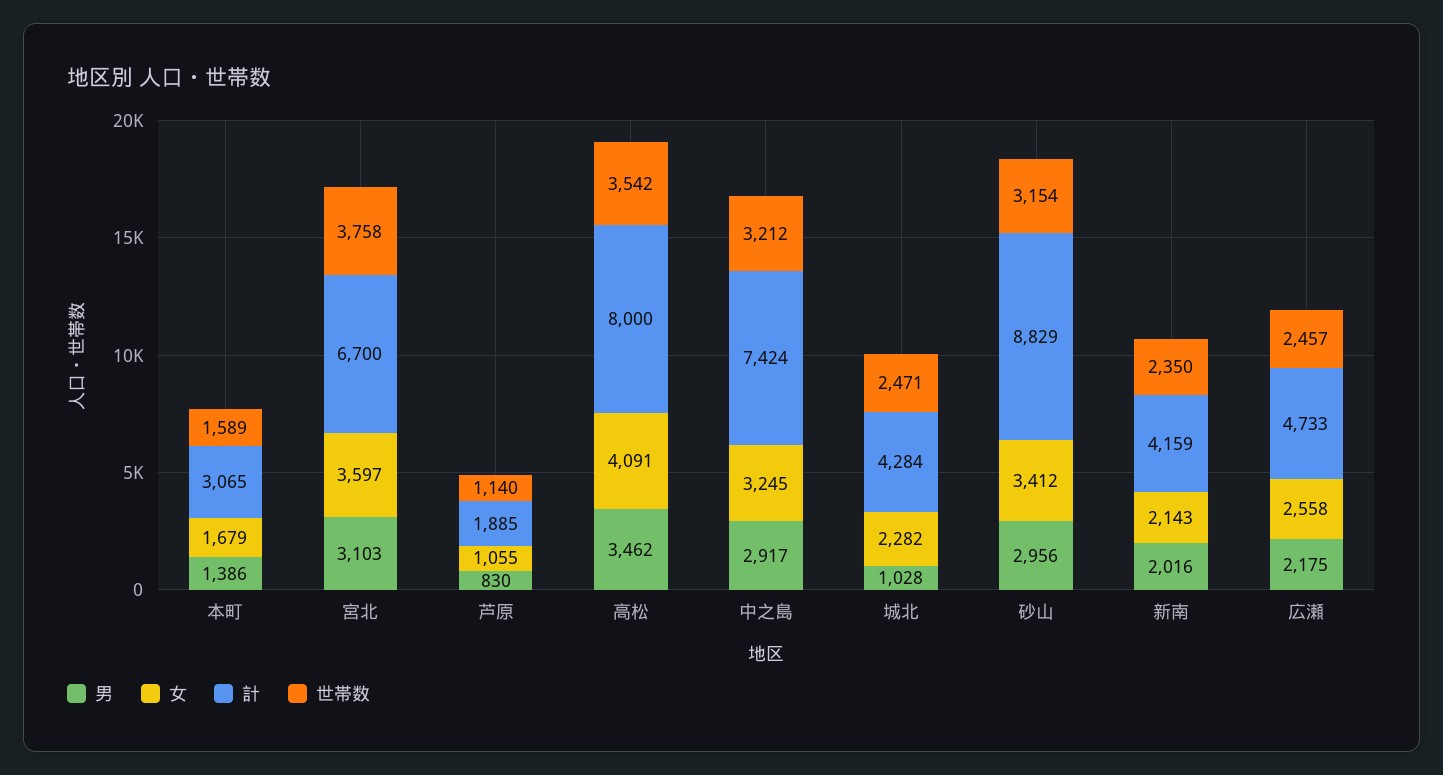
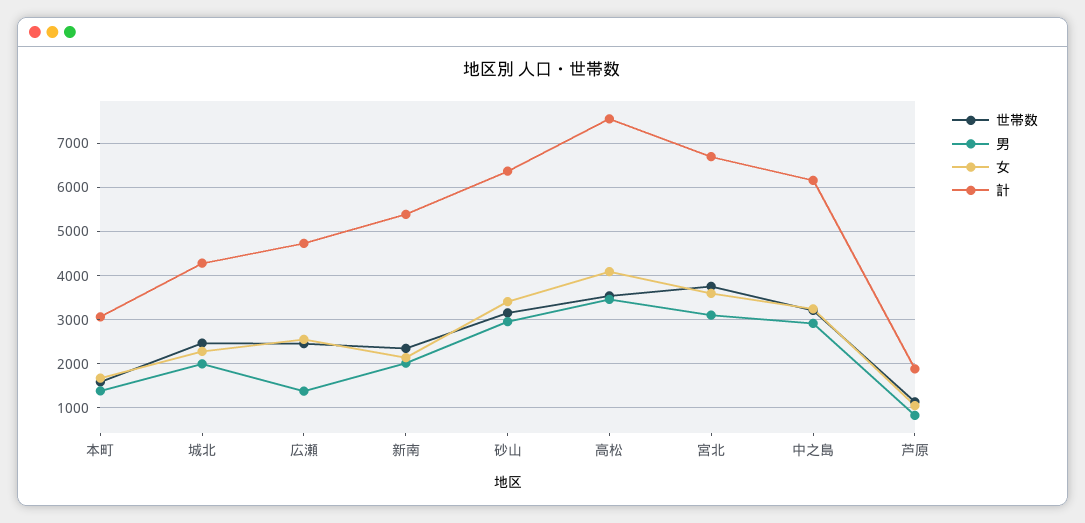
計, 高松: 8000 -> 7600
計, 中之島: 7424 -> 6200
男, 城北: 1028 -> 2000
計, 砂山: 8829 -> 6400
計, 新南: 4159 -> 5400
男, 広瀬: 2175 -> 1400

